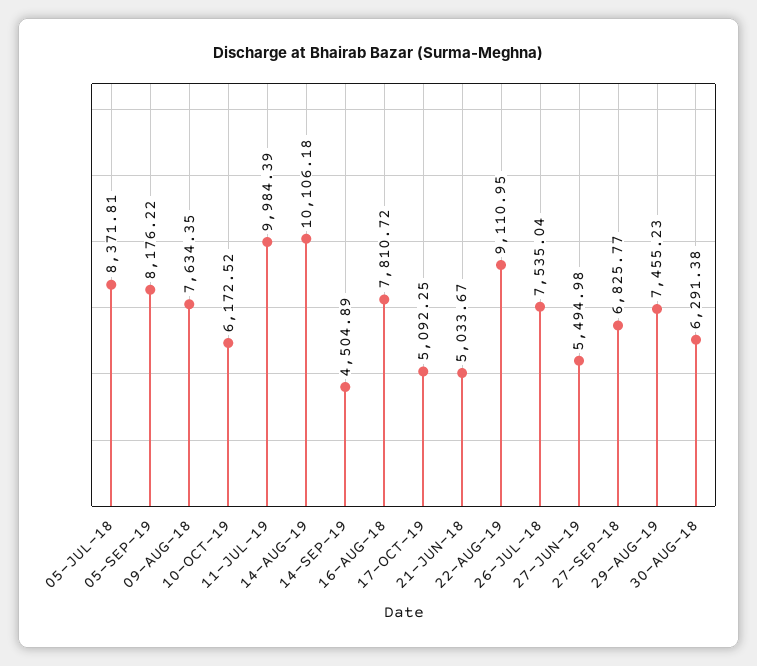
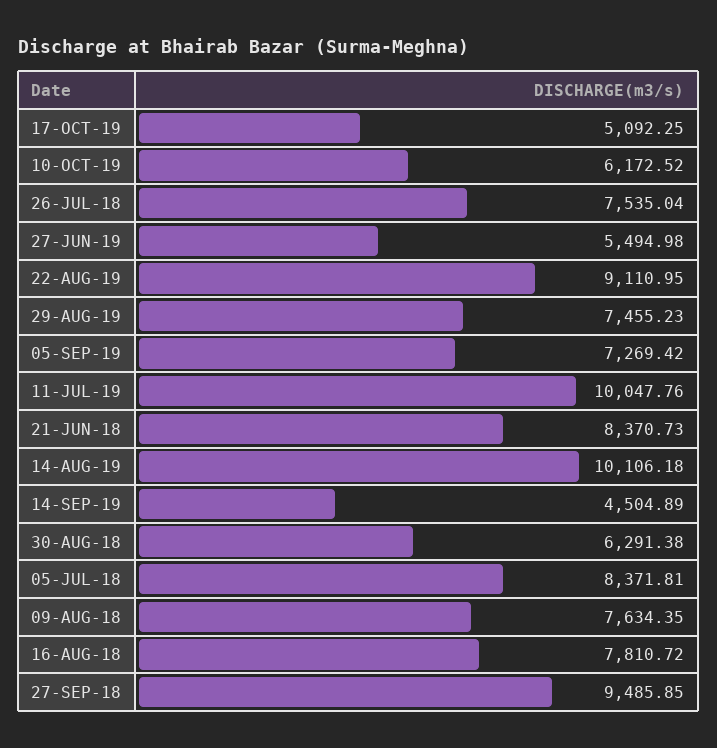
05-SEP-19: 8176.22 -> 7269.42
11-JUL-19: 9984.39 -> 10047.76
21-JUN-18: 5033.67 -> 8370.73
27-SEP-18: 6825.77 -> 9485.85

